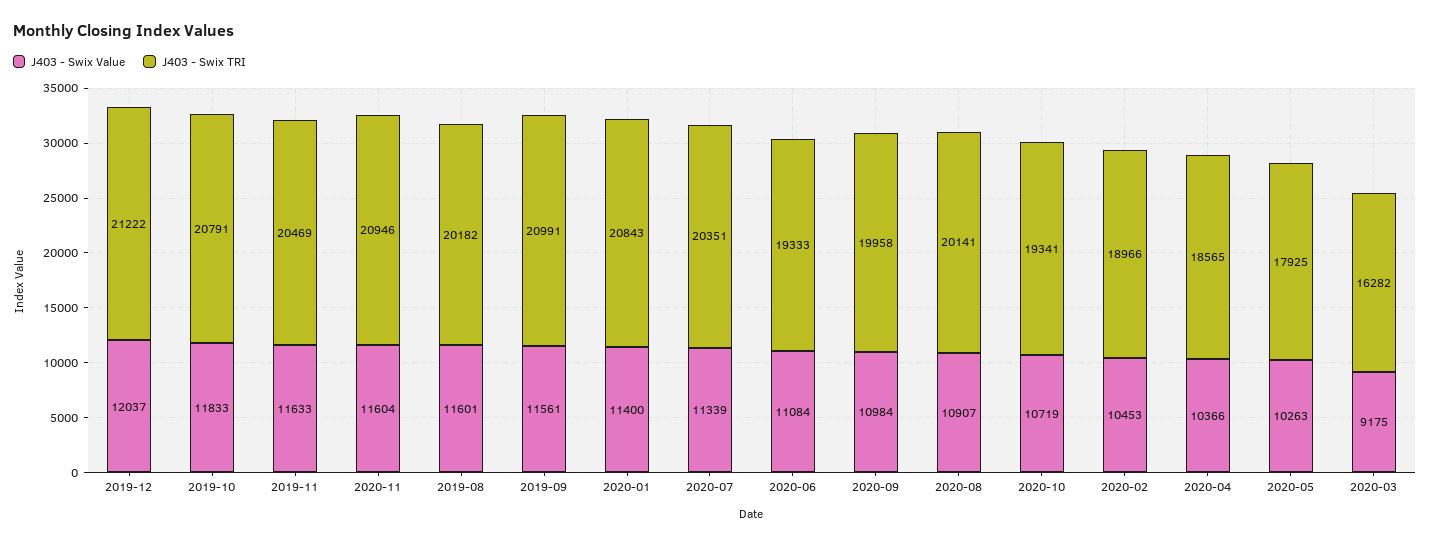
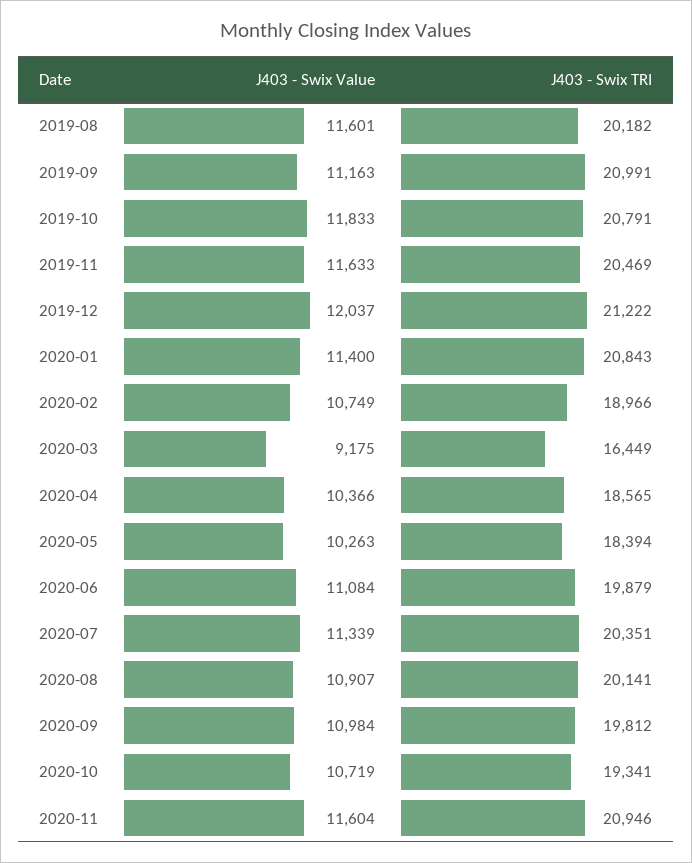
J403 - Swix Value, 2019-09: 11561 -> 11163
J403 - Swix TRI, 2020-06: 19333 -> 19879
J403 - Swix TRI, 2020-09: 19958 -> 19812
J403 - Swix Value, 2020-02: 10453 -> 10749
J403 - Swix TRI, 2020-05: 17925 -> 18394
J403 - Swix TRI, 2020-03: 16282 -> 16449

